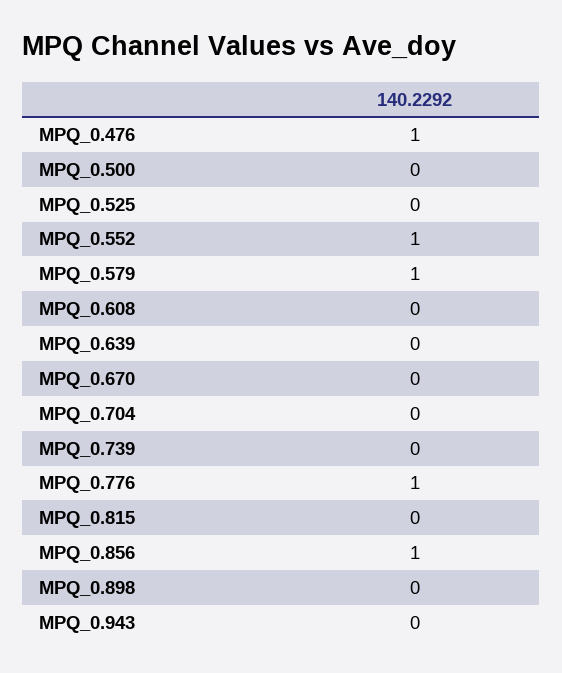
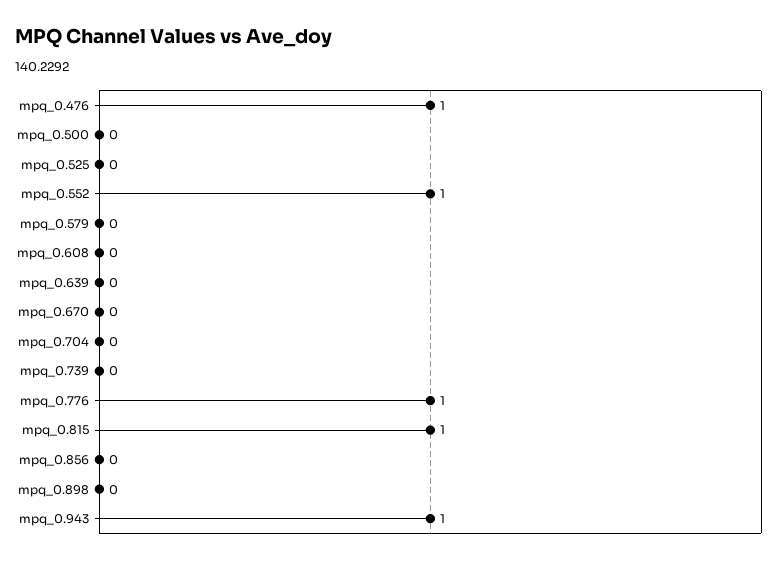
MPQ_0.579: 1 -> 0
MPQ_0.815: 0 -> 1
MPQ_0.856: 1 -> 0
MPQ_0.943: 0 -> 1

